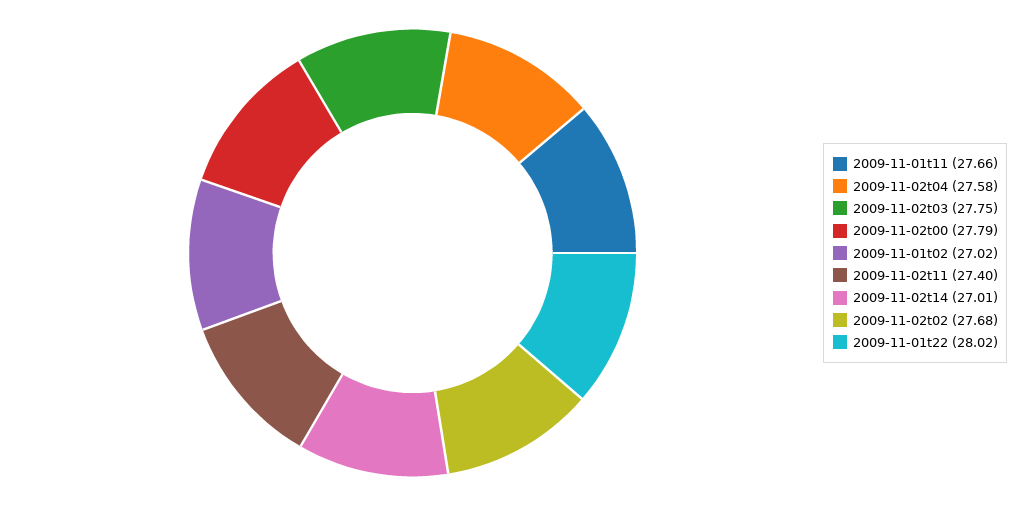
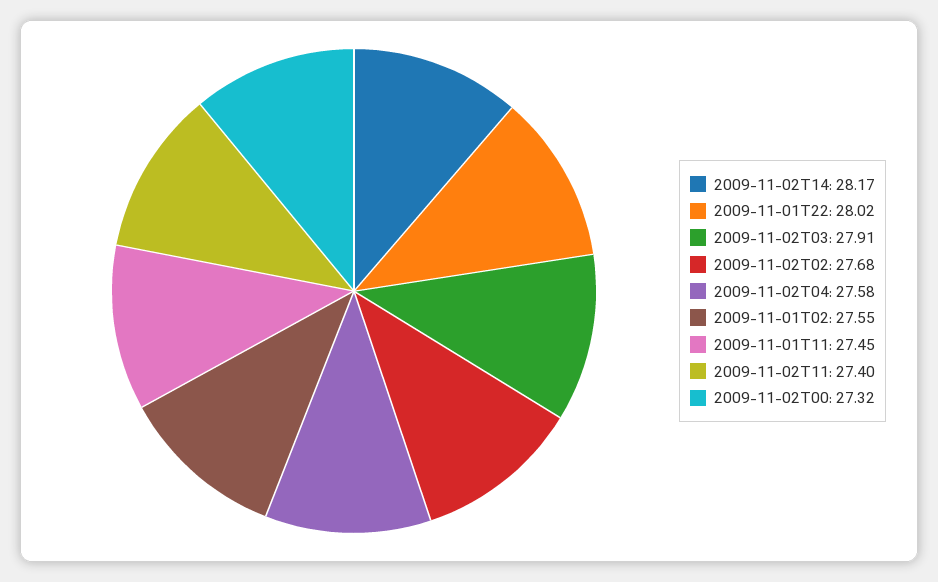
2009-11-01t11: 27.66 -> 27.45
2009-11-02t03: 27.75 -> 27.91
2009-11-02t00: 27.79 -> 27.32
2009-11-01t02: 27.02 -> 27.55
2009-11-02t14: 27.01 -> 28.17

